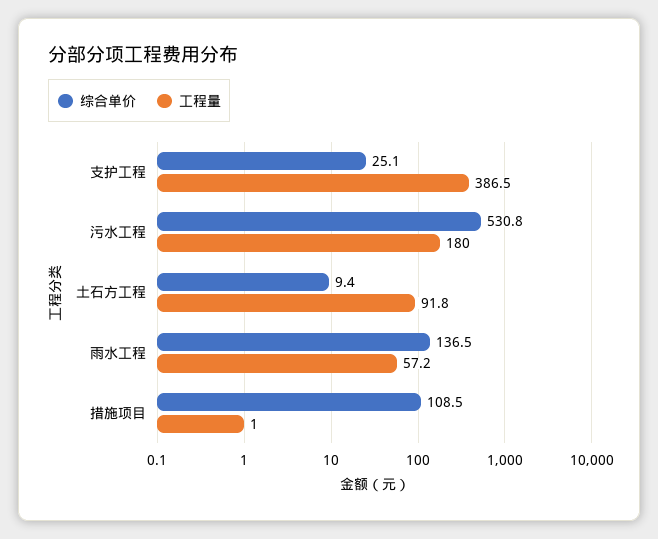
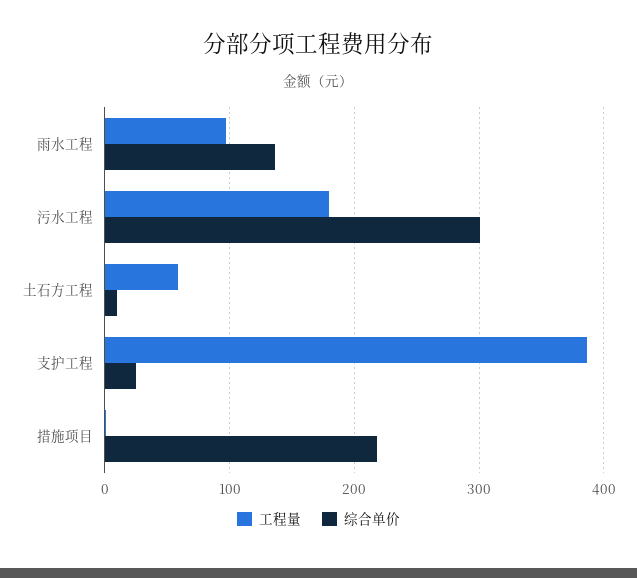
综合单价, 污水工程: 530.8 -> 300
工程量, 土石方工程: 91.8 -> 60
工程量, 雨水工程: 57.2 -> 100
综合单价, 措施项目: 108.5 -> 220

